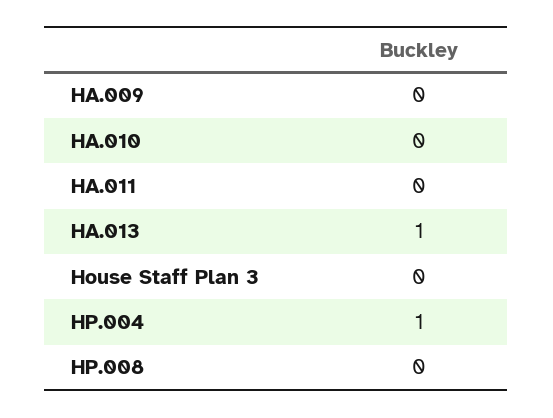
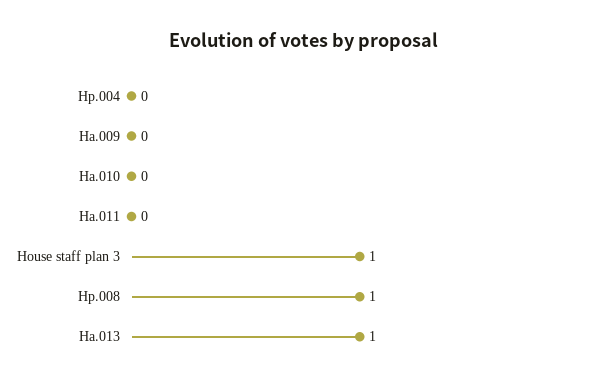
House Staff Plan 3: 0 -> 1
HP.004: 1 -> 0
HP.008: 0 -> 1

